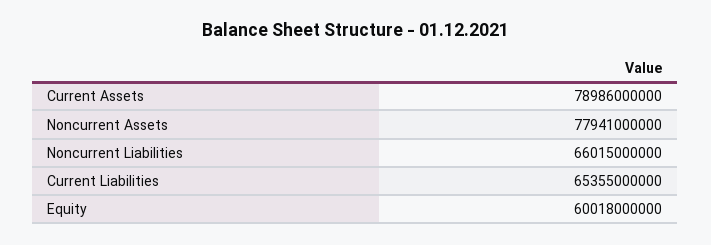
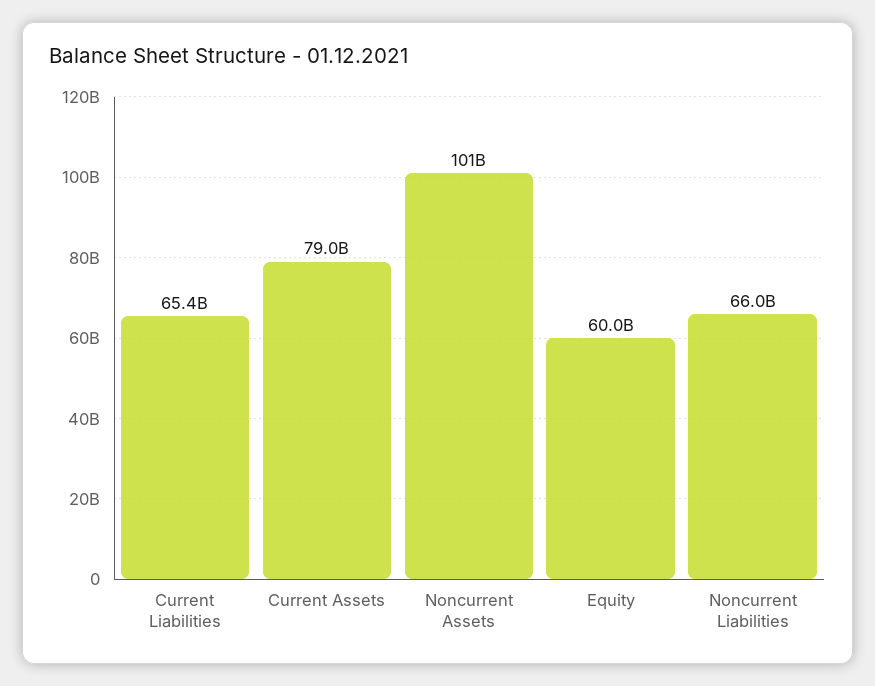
Noncurrent Assets: 77941000000 -> 101000000000

